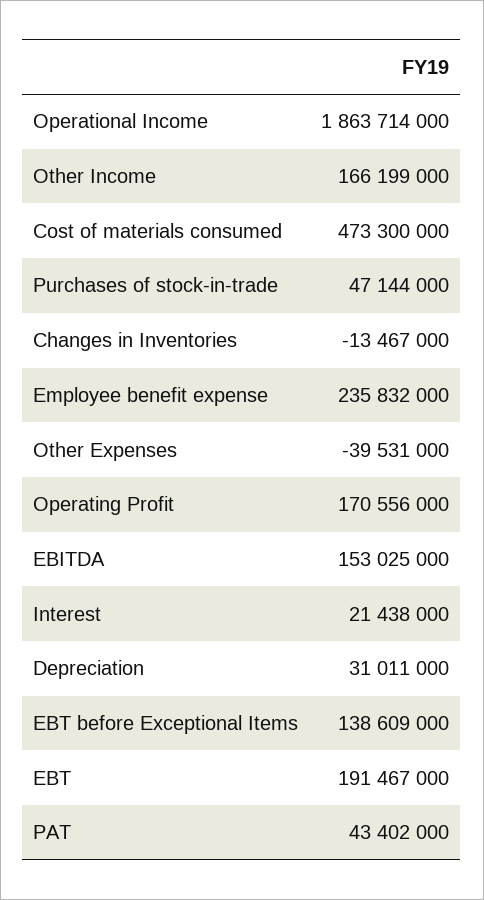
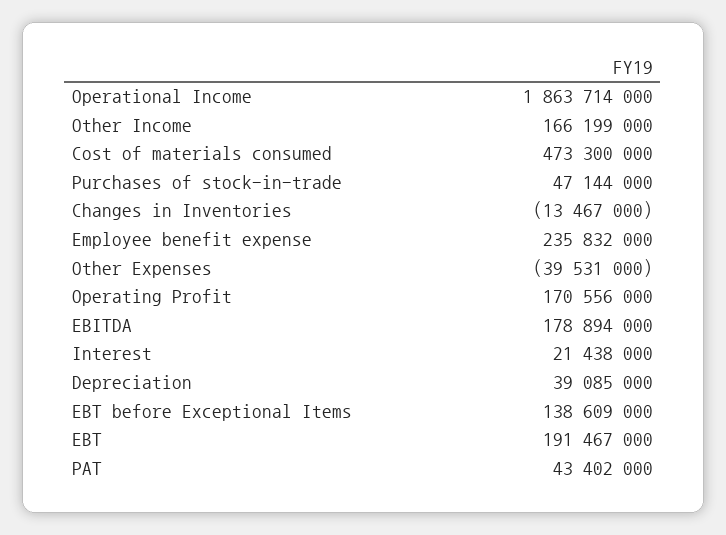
EBITDA: 153025000 -> 178894000
Depreciation: 31011000 -> 39085000

